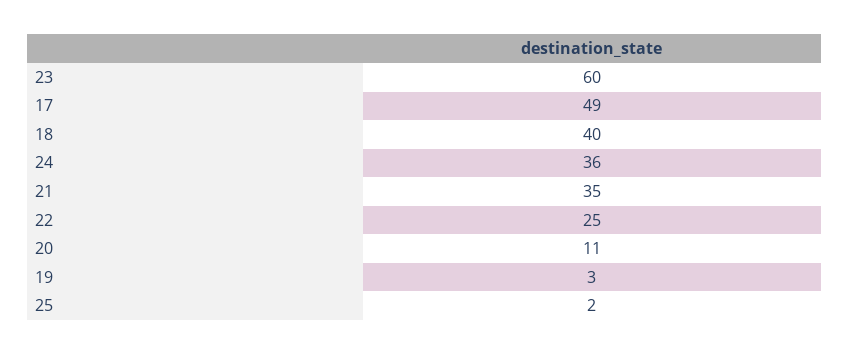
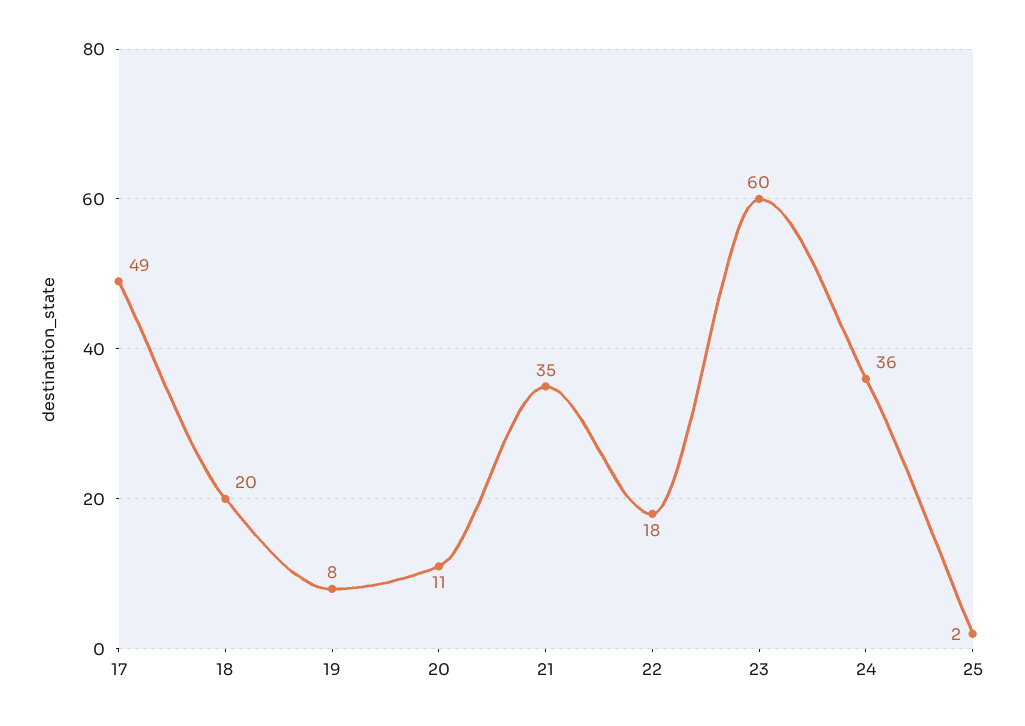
18: 40 -> 20
22: 25 -> 18
19: 3 -> 8

